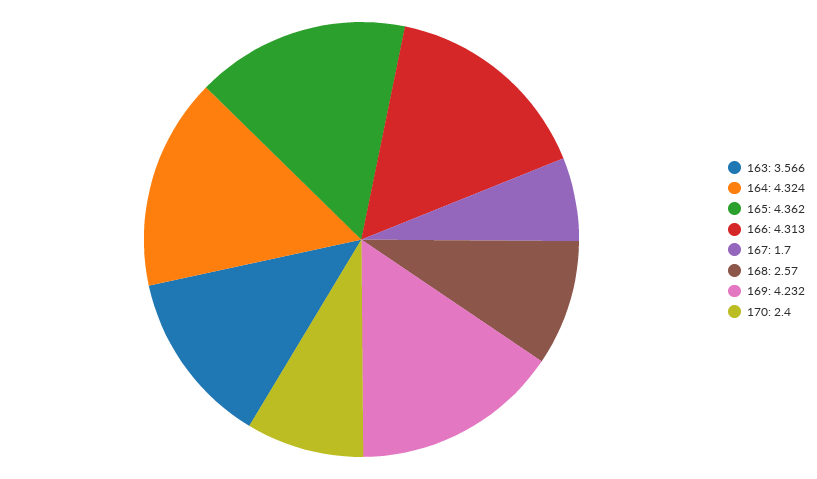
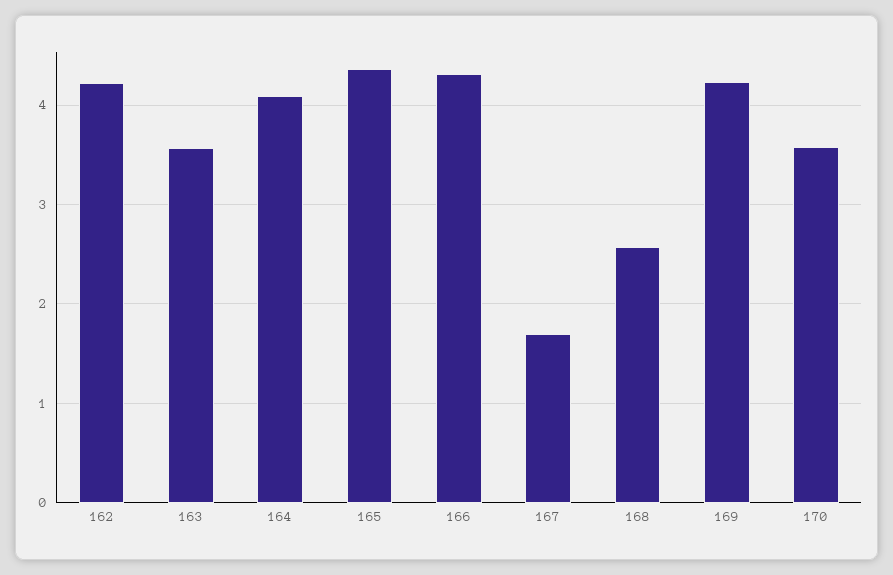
164: 4.324 -> 4.1
170: 2.4 -> 3.6
162: none -> 4.2

